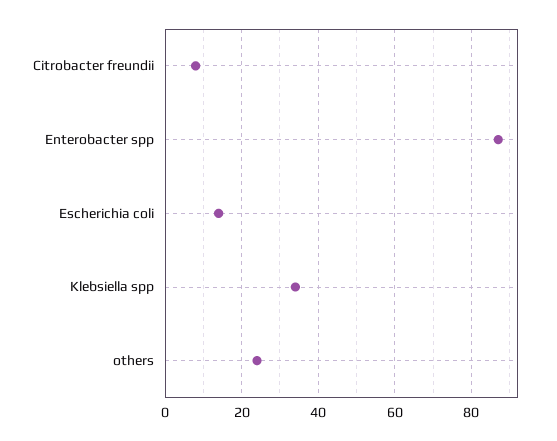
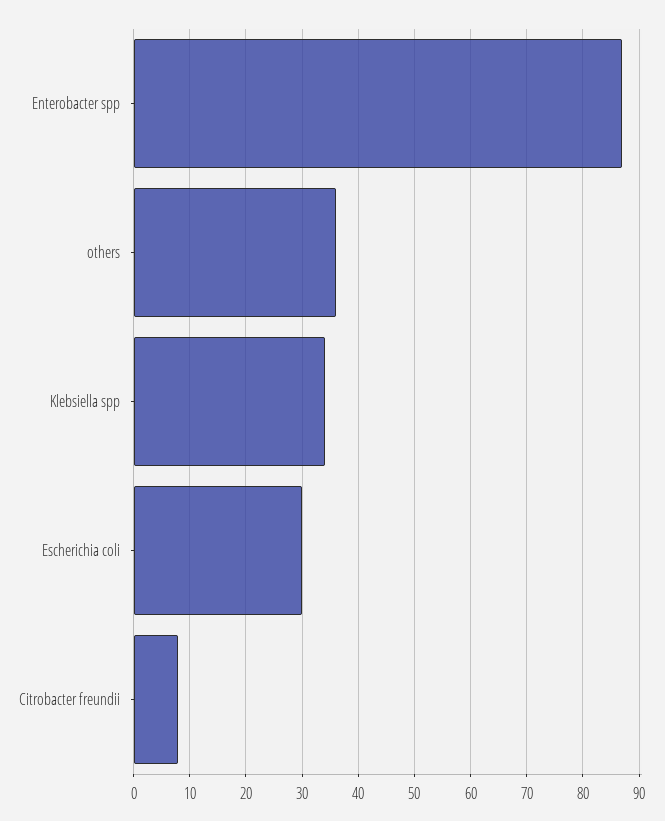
Escherichia coli: 15 -> 30
others: 25 -> 35

